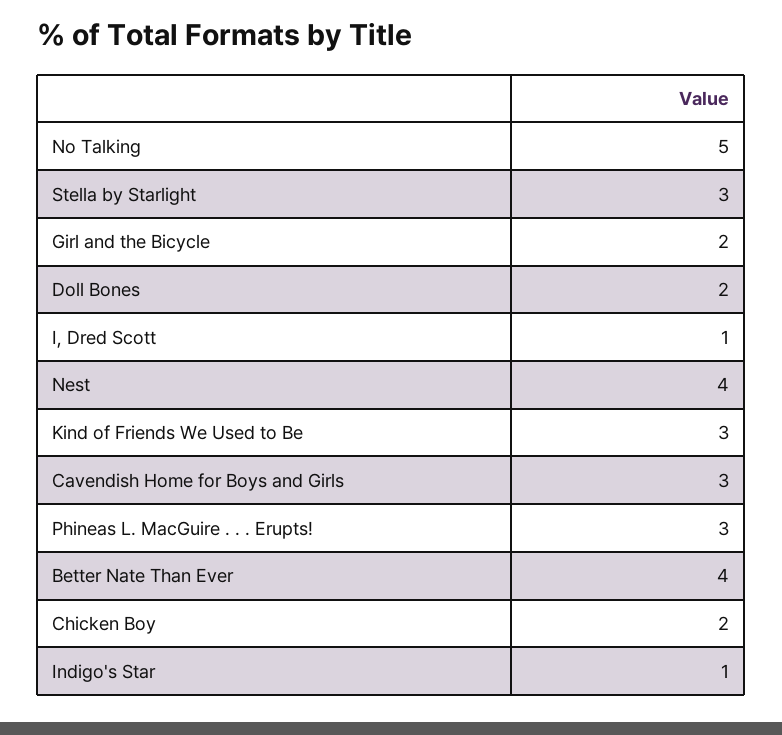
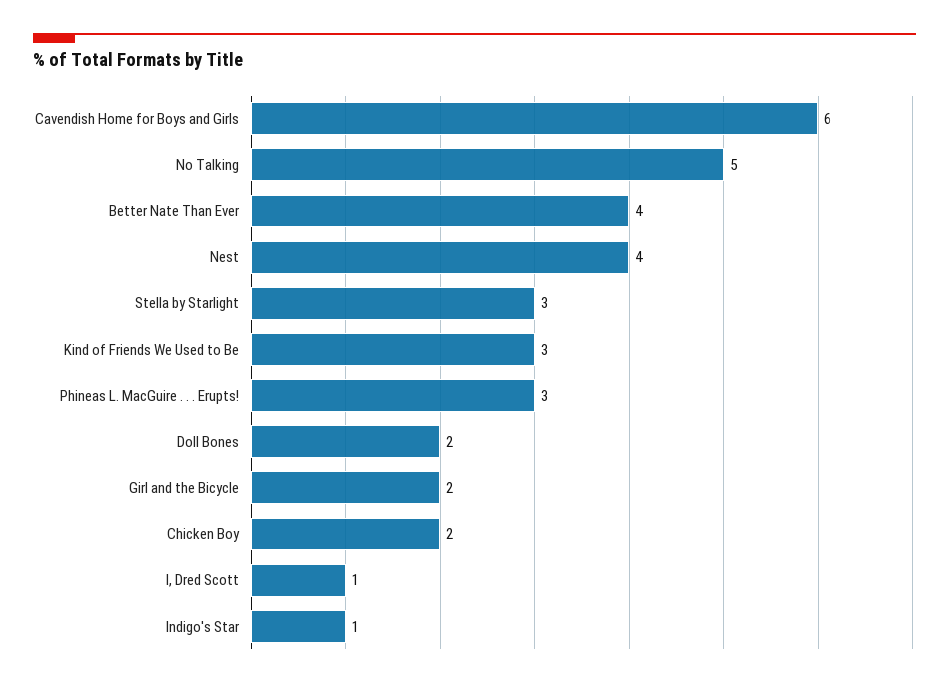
Cavendish Home for Boys and Girls: 3 -> 6

